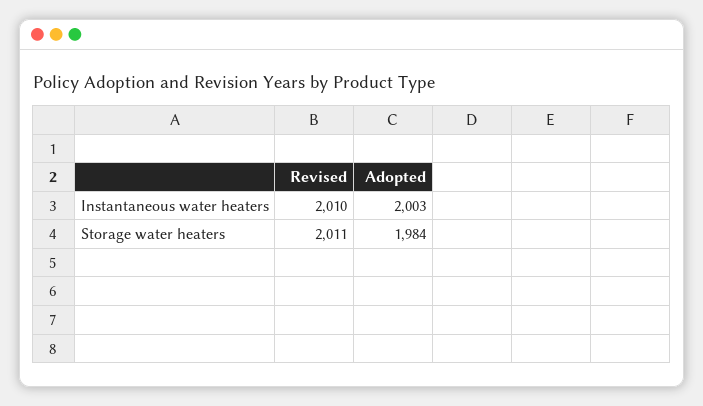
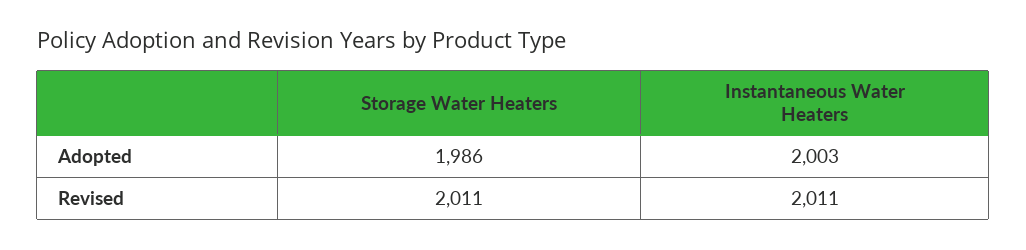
Revised, Instantaneous water heaters: 2010 -> 2011
Adopted, Storage water heaters: 1984 -> 1986

